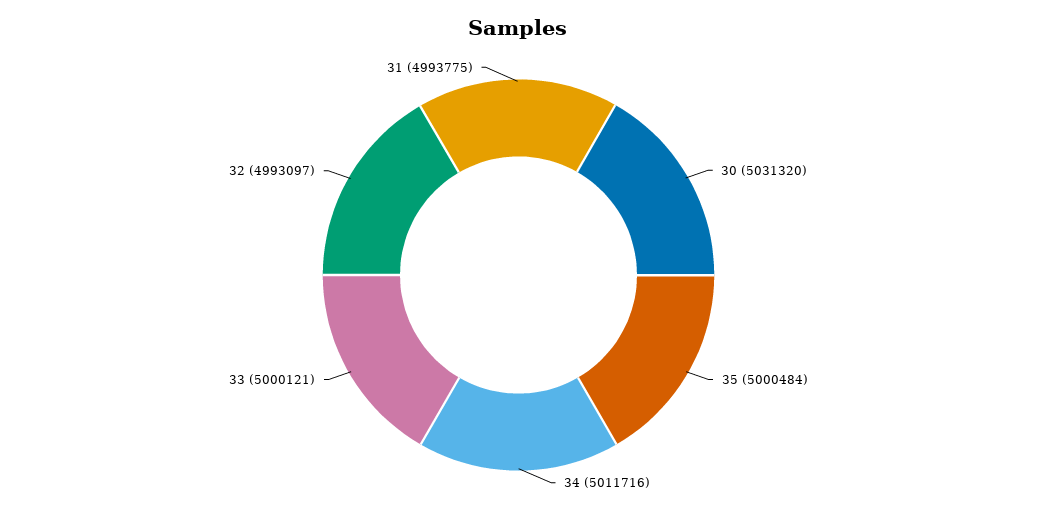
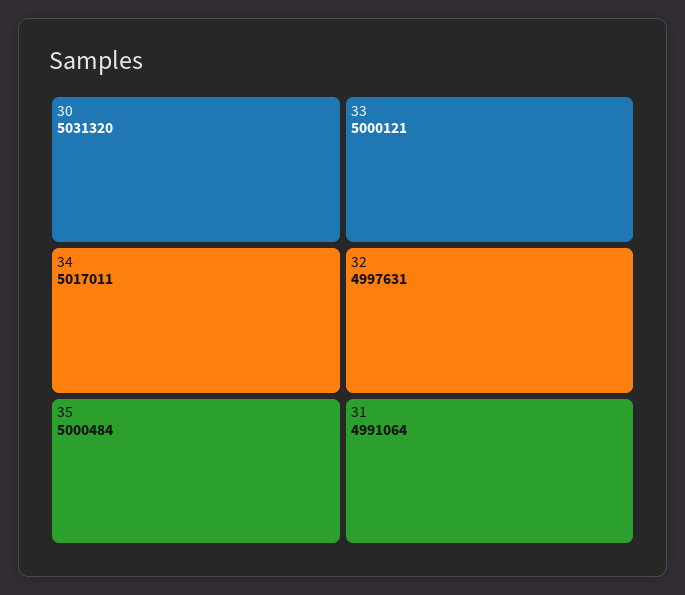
34: 5011716 -> 5017011
32: 4993097 -> 4997631
31: 4993775 -> 4991064

